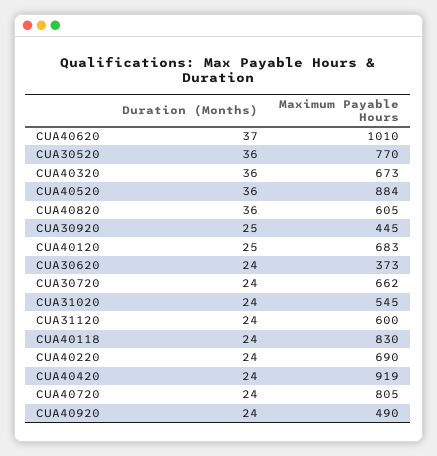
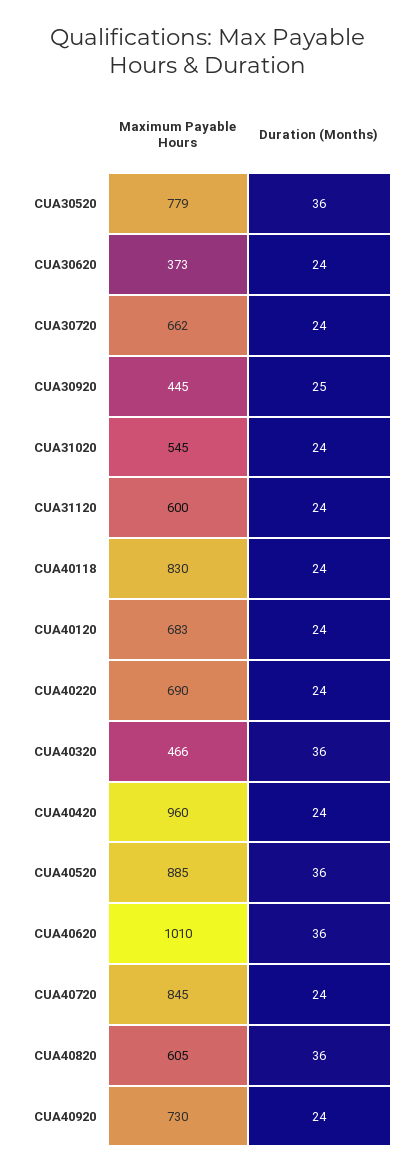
Duration (Months), CUA40620: 37 -> 36
Maximum Payable Hours, CUA30520: 770 -> 779
Maximum Payable Hours, CUA40320: 673 -> 466
Maximum Payable Hours, CUA40520: 884 -> 885
Duration (Months), CUA40120: 25 -> 24
Maximum Payable Hours, CUA40420: 919 -> 960
Maximum Payable Hours, CUA40720: 805 -> 845
Maximum Payable Hours, CUA40920: 490 -> 730

